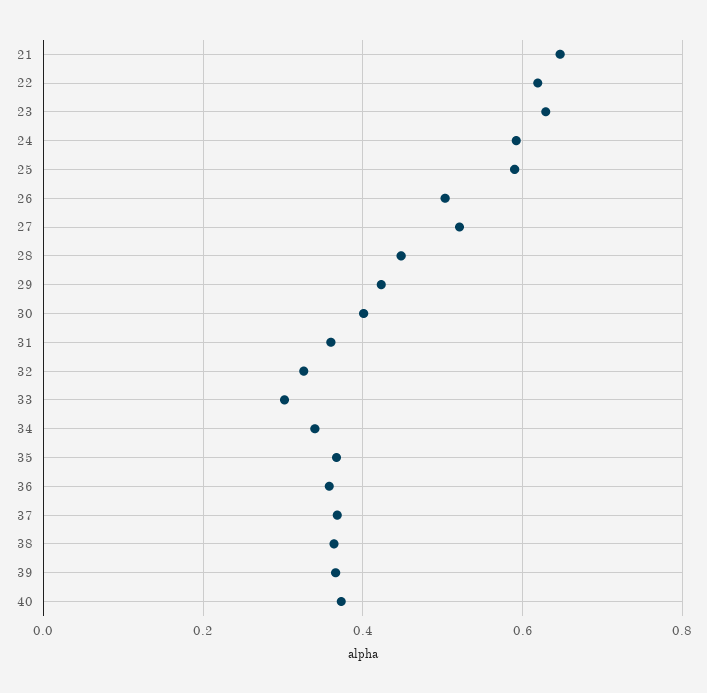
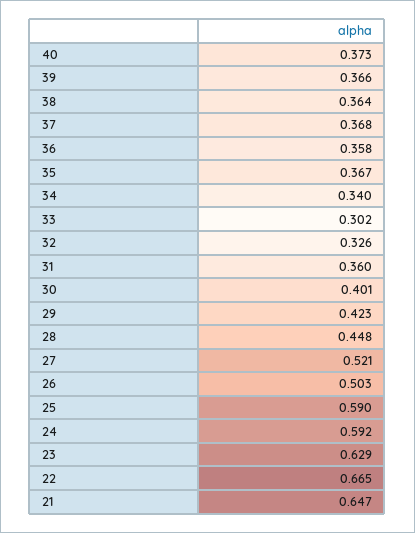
22: 0.62 -> 0.665

